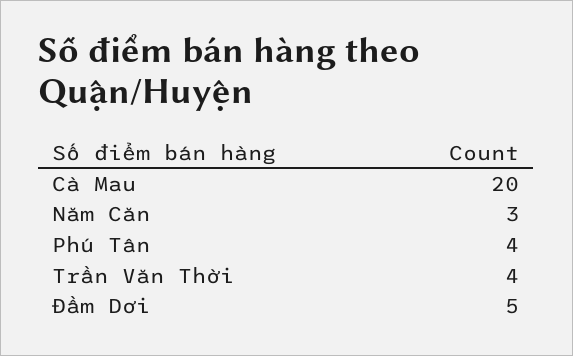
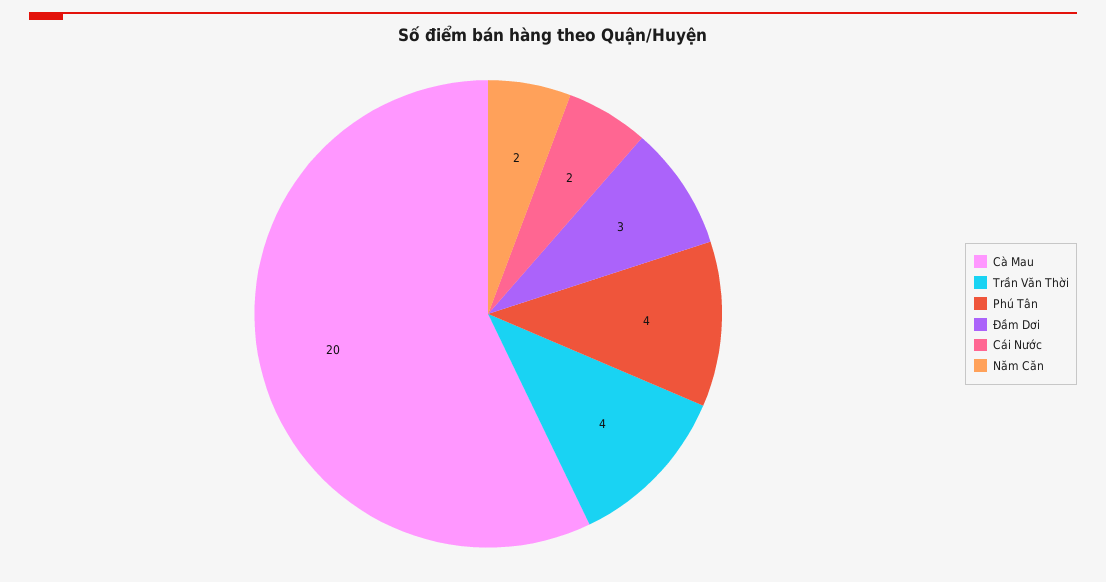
Năm Căn: 3 -> 2
Đầm Dơi: 5 -> 3
Cái Nước: none -> 2

